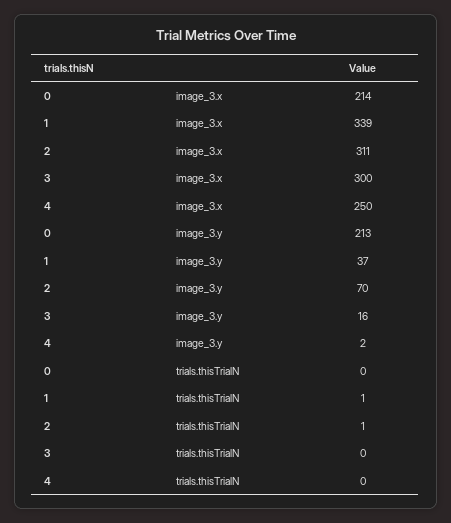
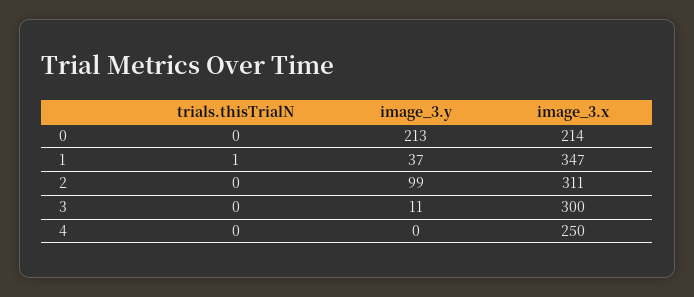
1, image_3.x: 339 -> 347
2, image_3.y: 70 -> 99
3, image_3.y: 16 -> 11
4, image_3.y: 2 -> 0
2, trials.thisTrialN: 1 -> 0

